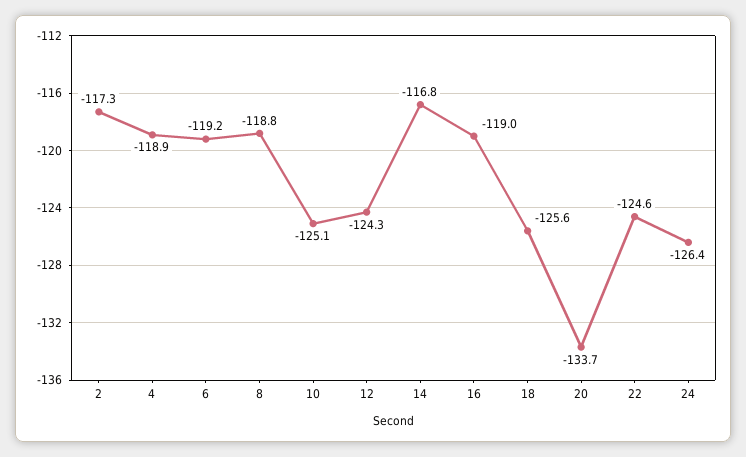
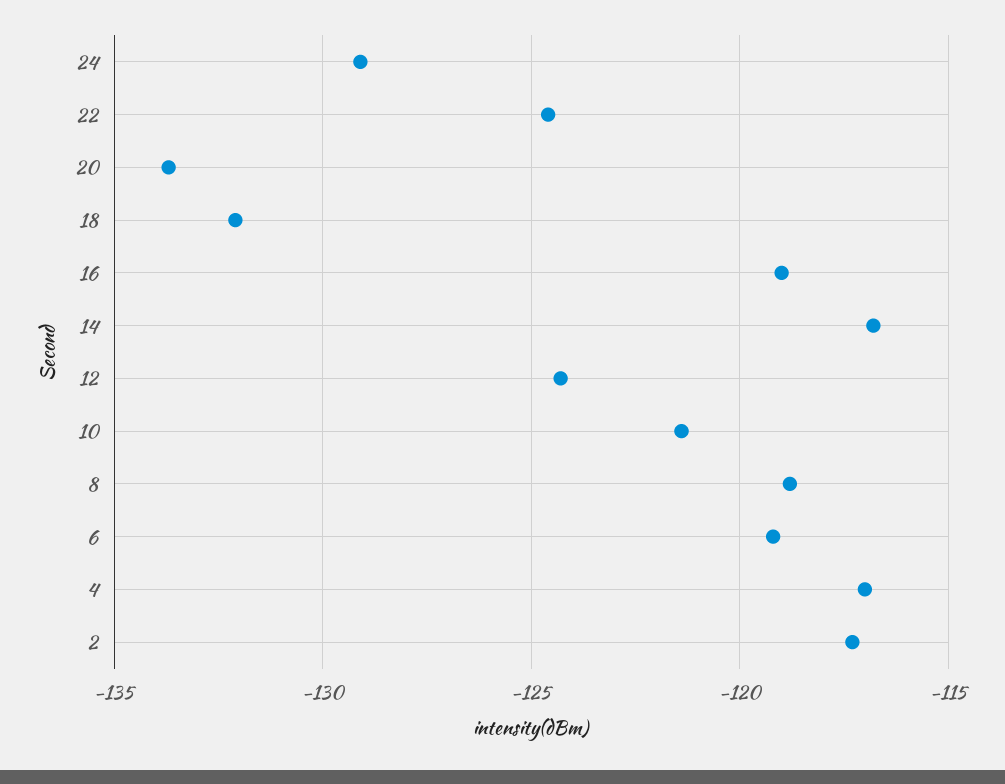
4: -118.9 -> -117
10: -125.1 -> -121.5
18: -125.6 -> -132
24: -126.4 -> -129

